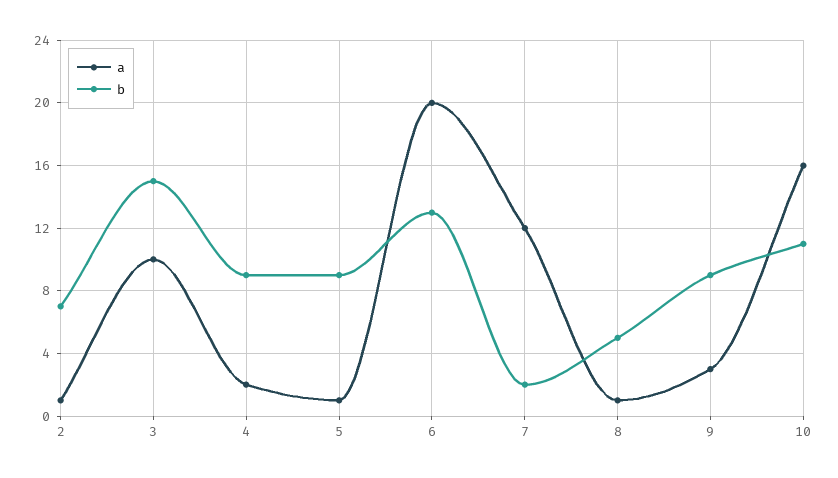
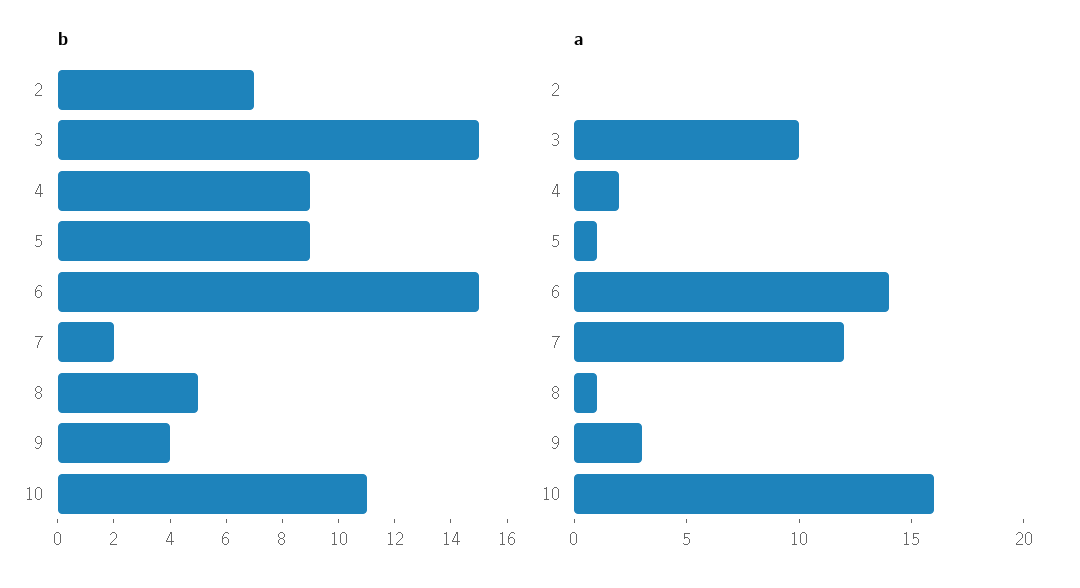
a, 2: 1 -> 0
a, 6: 20 -> 14
b, 6: 13 -> 15
b, 9: 9 -> 4

